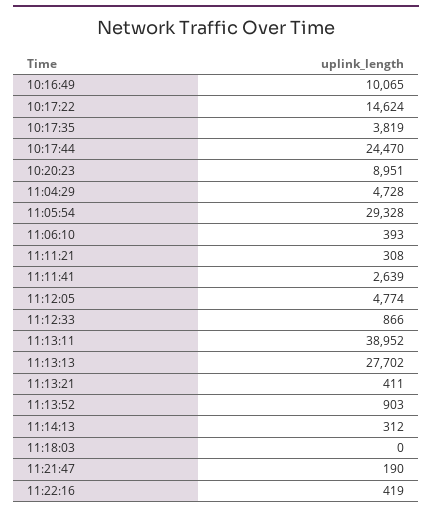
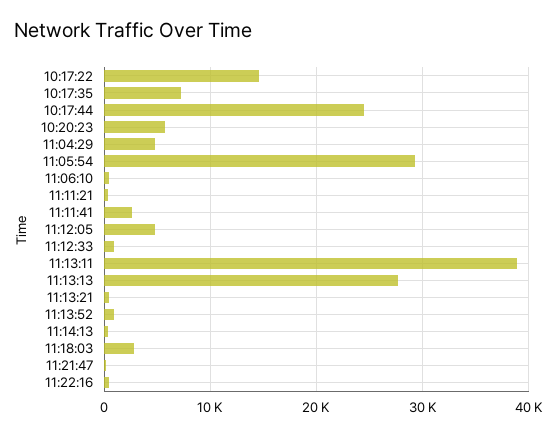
10:16:49: 10065 -> none
10:17:35: 3819 -> 7000
10:20:23: 8951 -> 6000
11:18:03: 0 -> 3000

